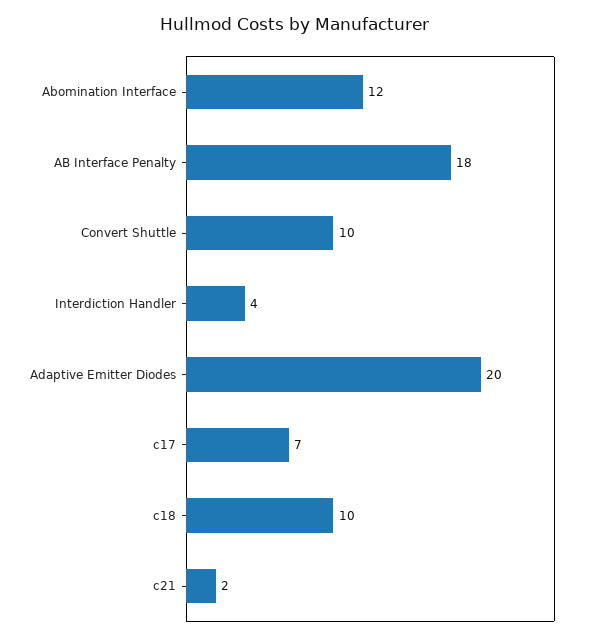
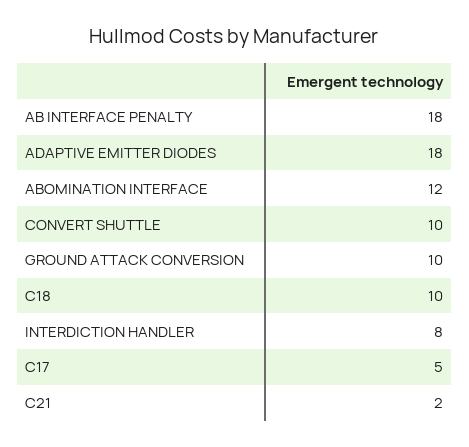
Interdiction Handler: 4 -> 8
Adaptive Emitter Diodes: 20 -> 18
c17: 7 -> 5
GROUND ATTACK CONVERSION: none -> 10

